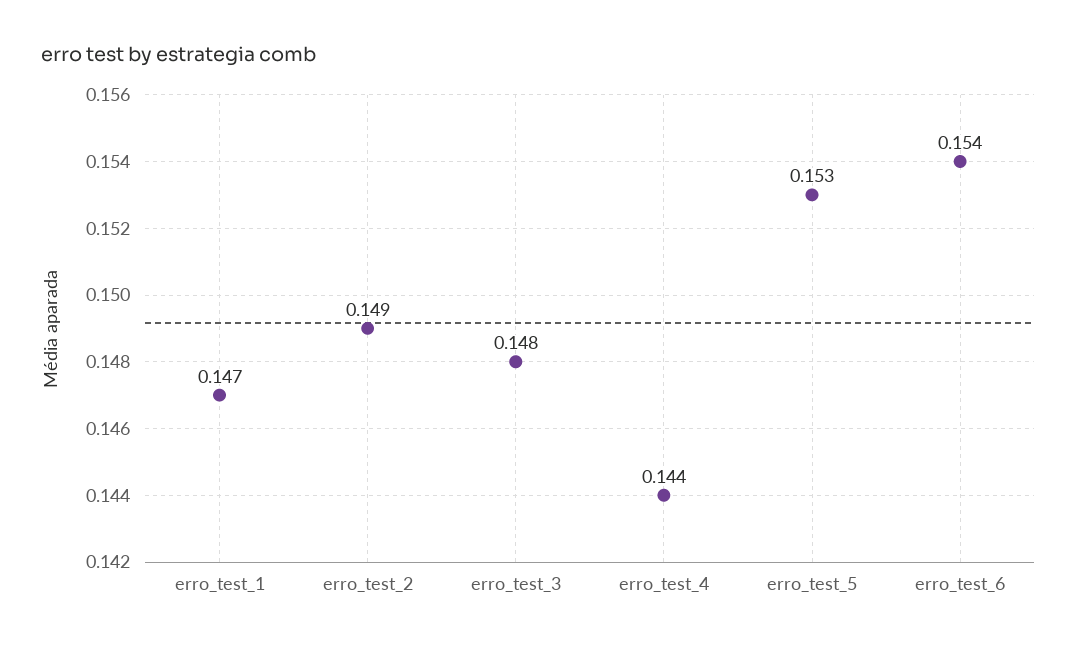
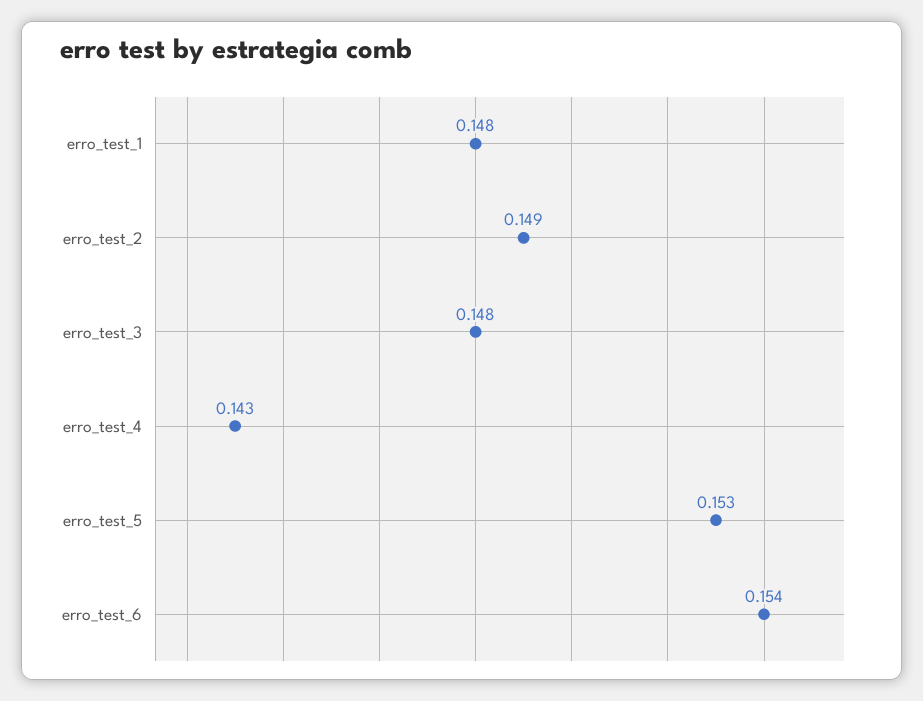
erro_test_1: 0.147 -> 0.148
erro_test_4: 0.144 -> 0.143

